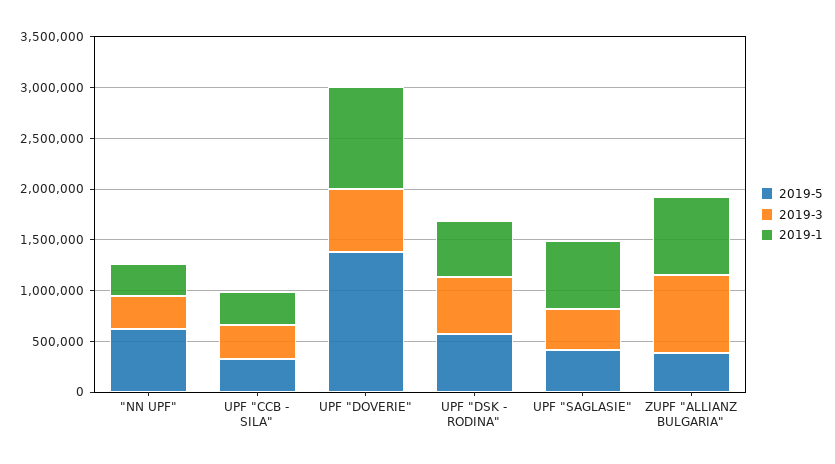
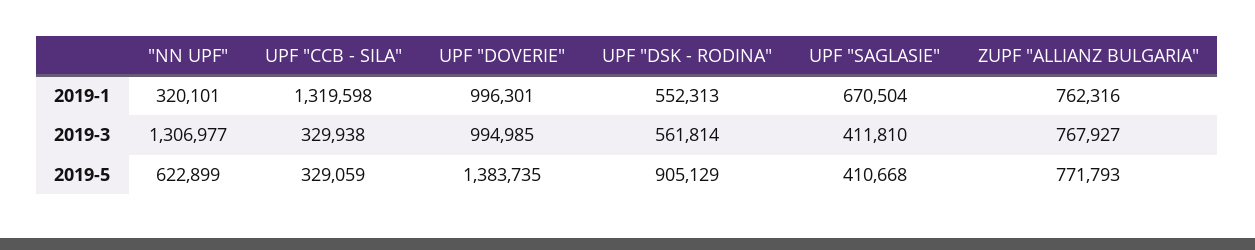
2019-3, "NN UPF": 300000 -> 1306977
2019-1, UPF "CCB - SILA": 300000 -> 1319598
2019-3, UPF "DOVERIE": 600000 -> 994985
2019-5, UPF "DSK - RODINA": 600000 -> 905129
2019-5, ZUPF "ALLIANZ BULGARIA": 400000 -> 771793

